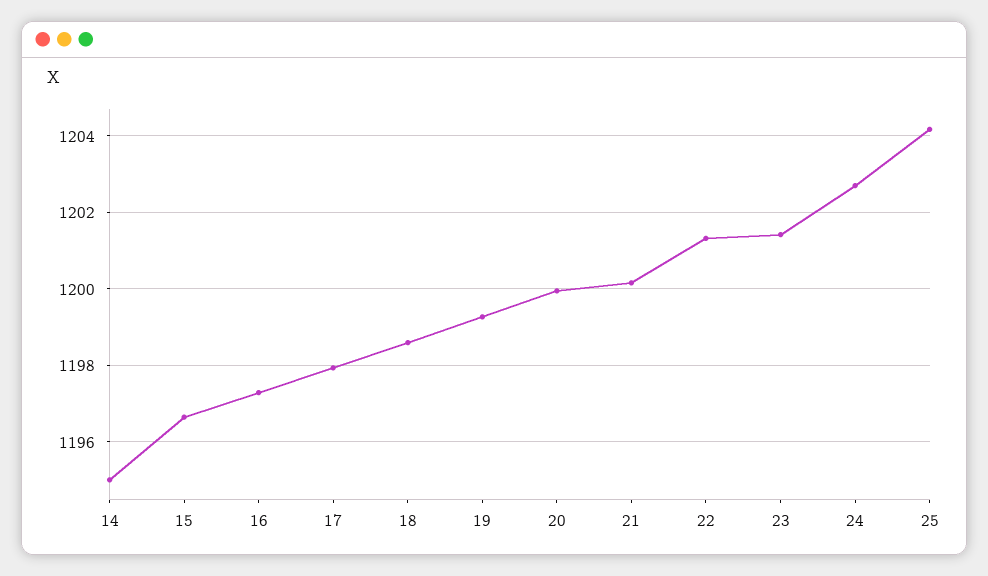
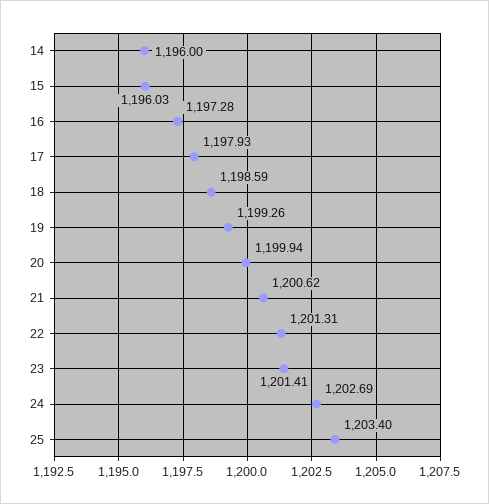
14: 1195 -> 1196
15: 1196.6 -> 1196.03
21: 1200.2 -> 1200.62
25: 1204.2 -> 1203.4

